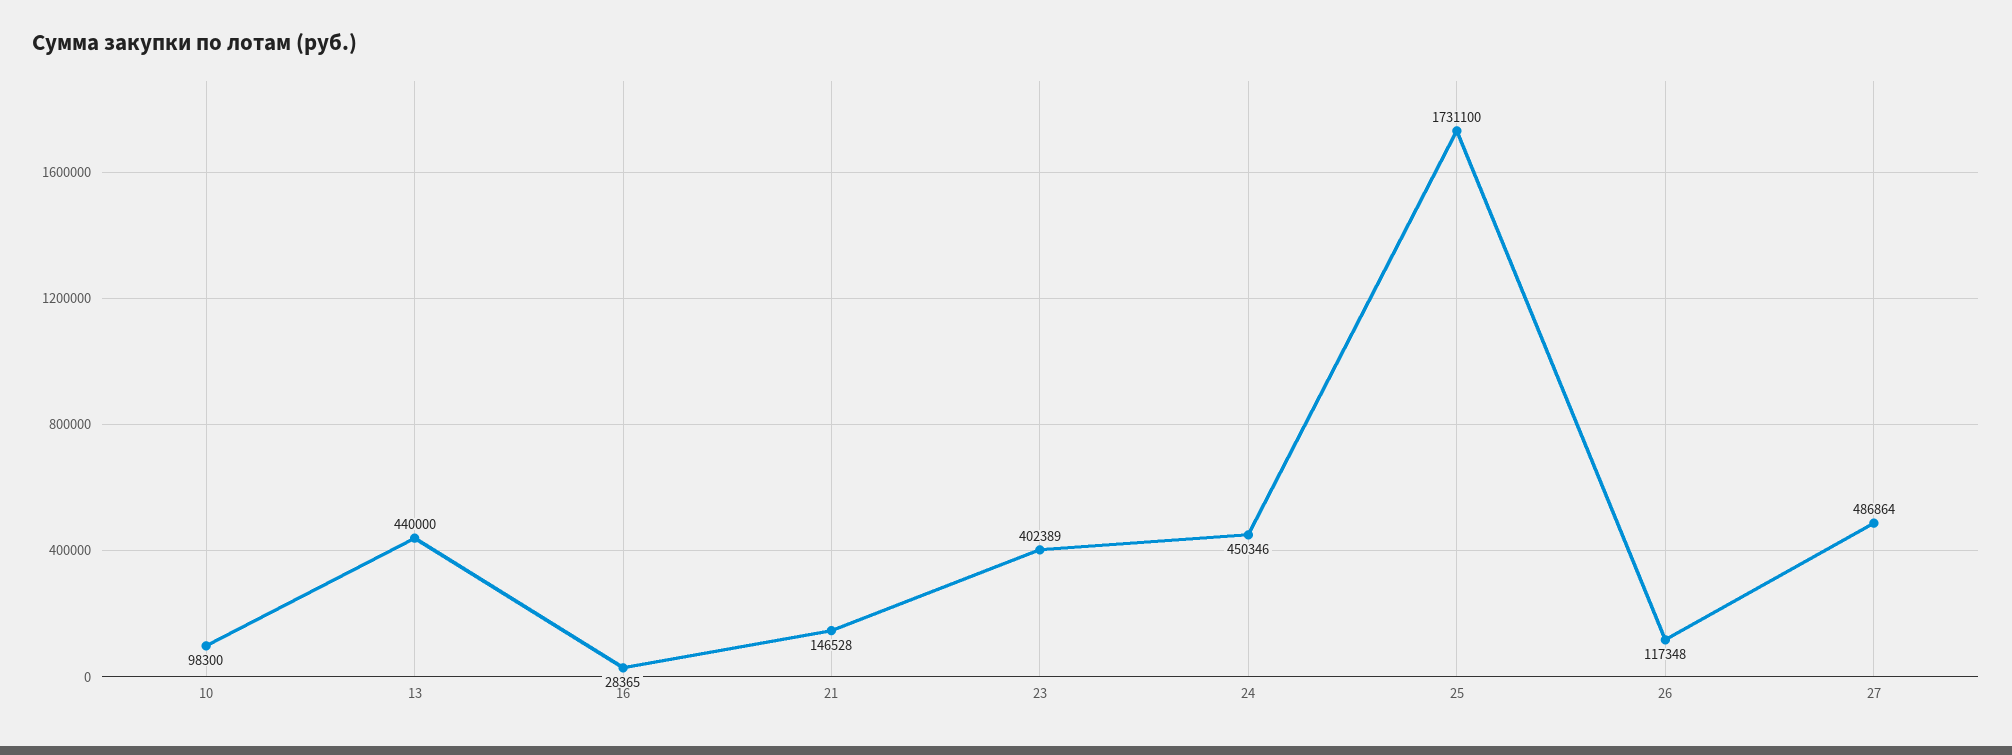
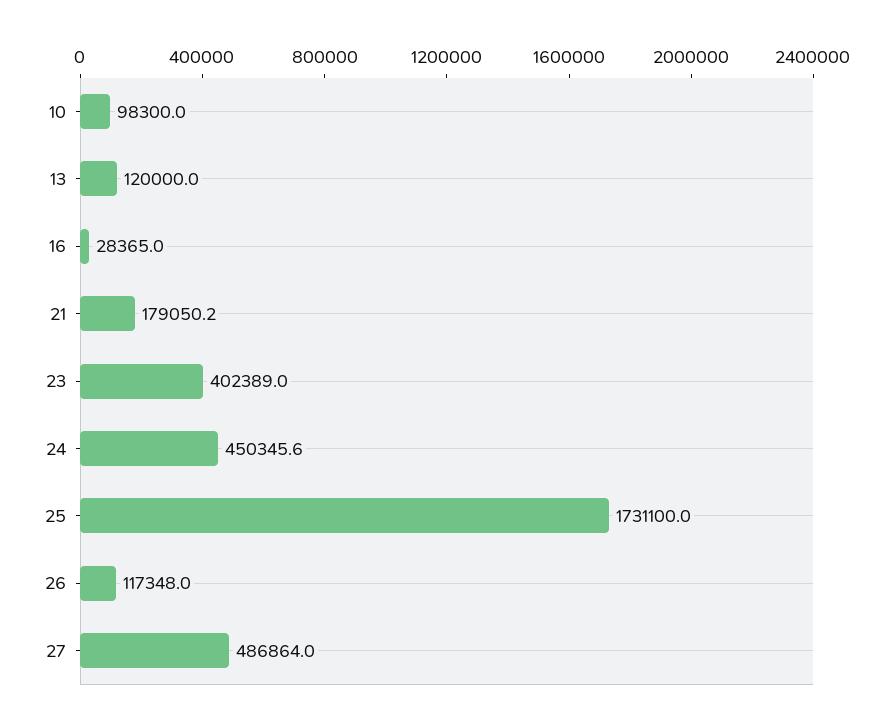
13: 440000 -> 120000
21: 146528 -> 179050.2

